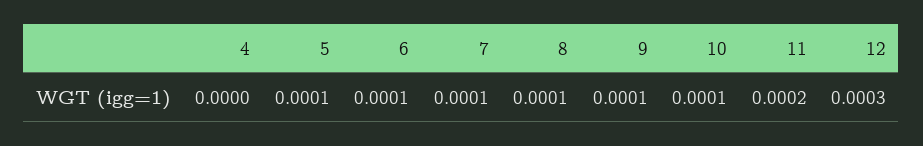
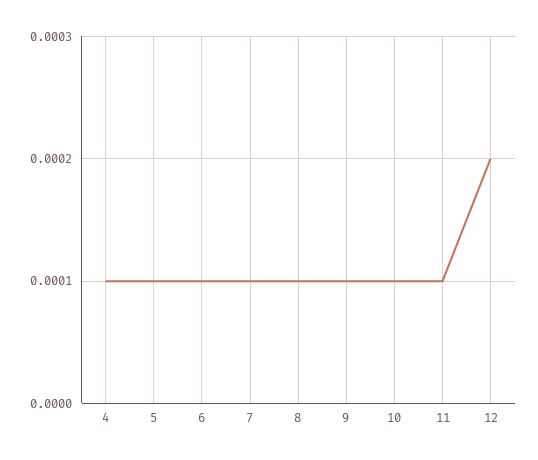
4: 0 -> 0.0001
11: 0.0002 -> 0.0001
12: 0.0003 -> 0.0002

